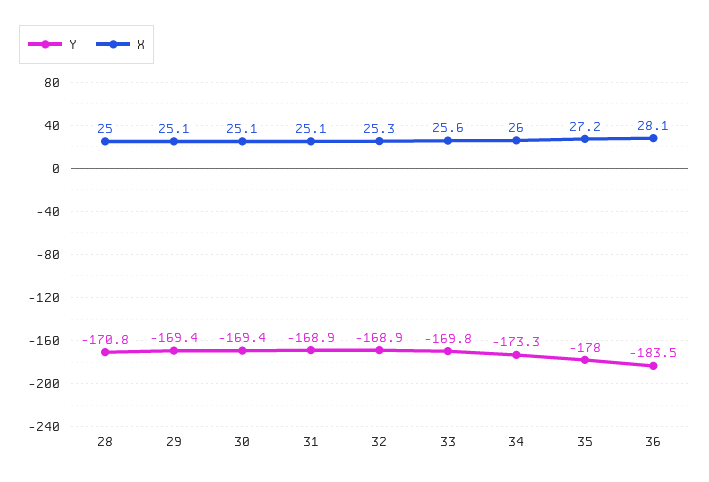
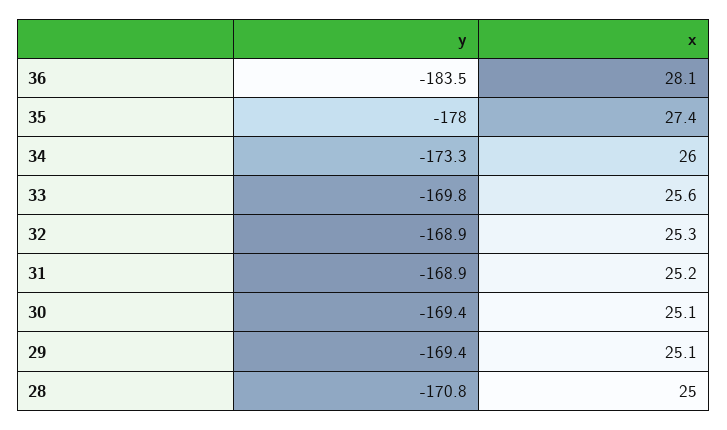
X, 31: 25.1 -> 25.2
X, 35: 27.2 -> 27.4

